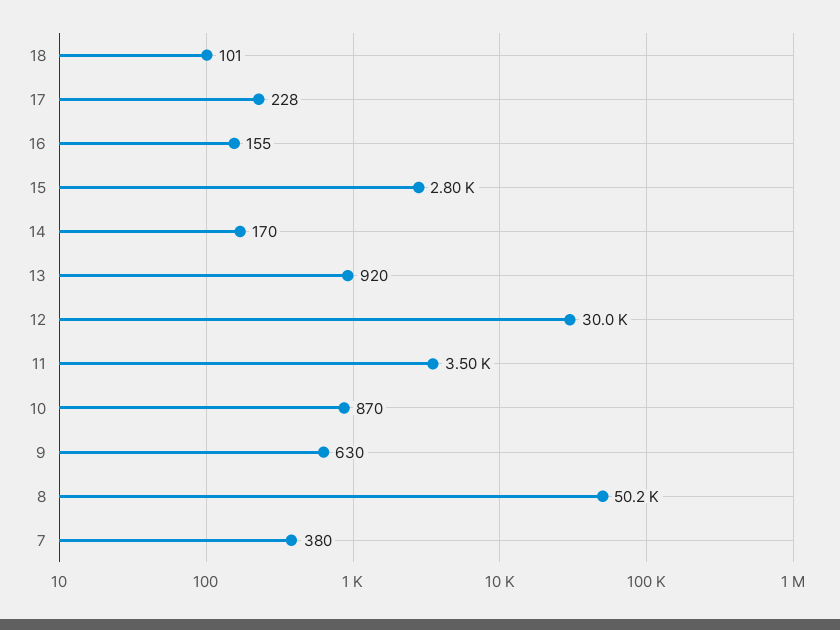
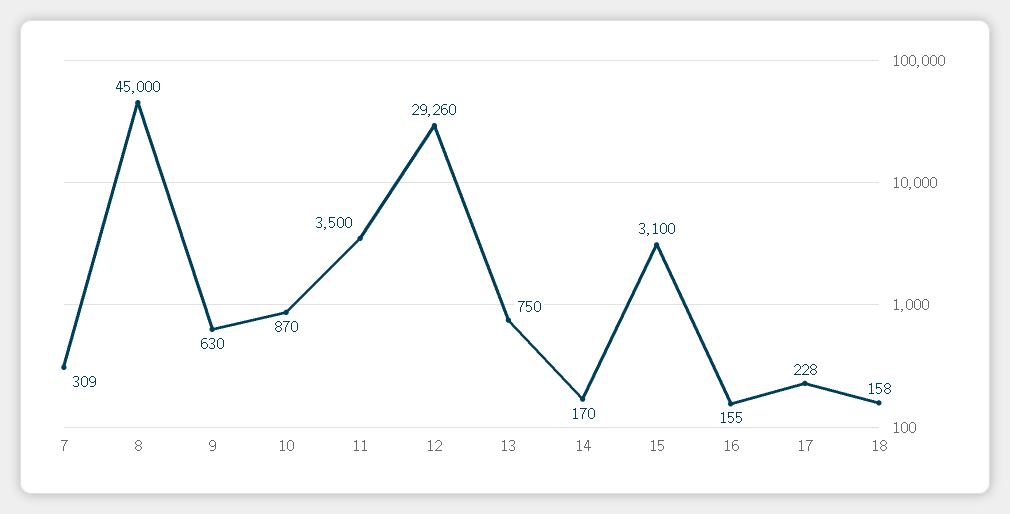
18: 101 -> 158
15: 2800 -> 3100
13: 920 -> 750
12: 30000 -> 29260
8: 50200 -> 45000
7: 380 -> 309

